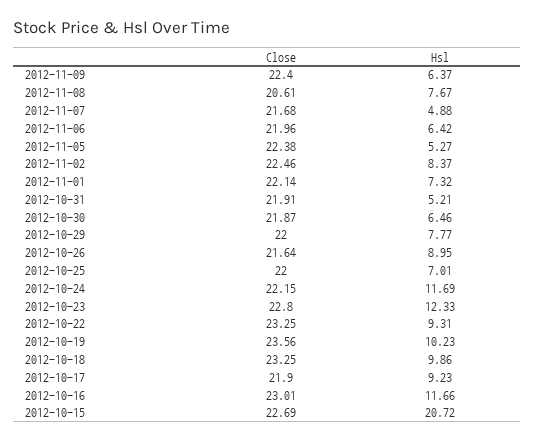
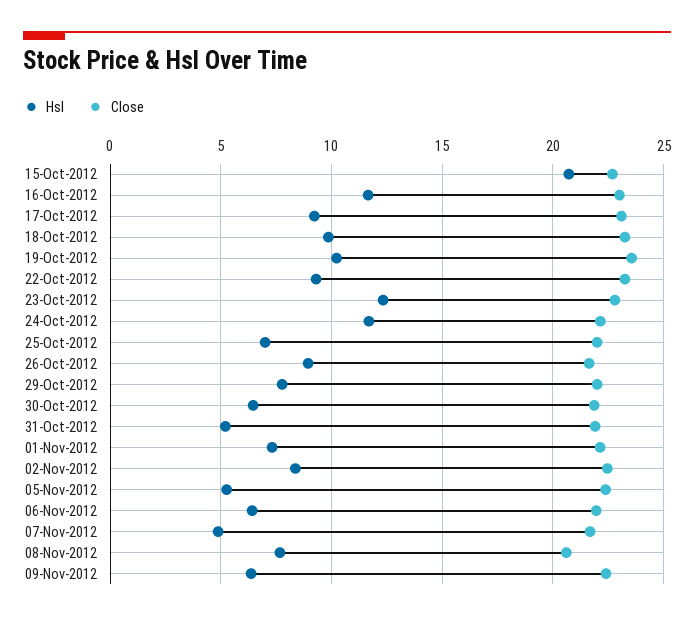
Close, 2012-10-17: 21.9 -> 23

